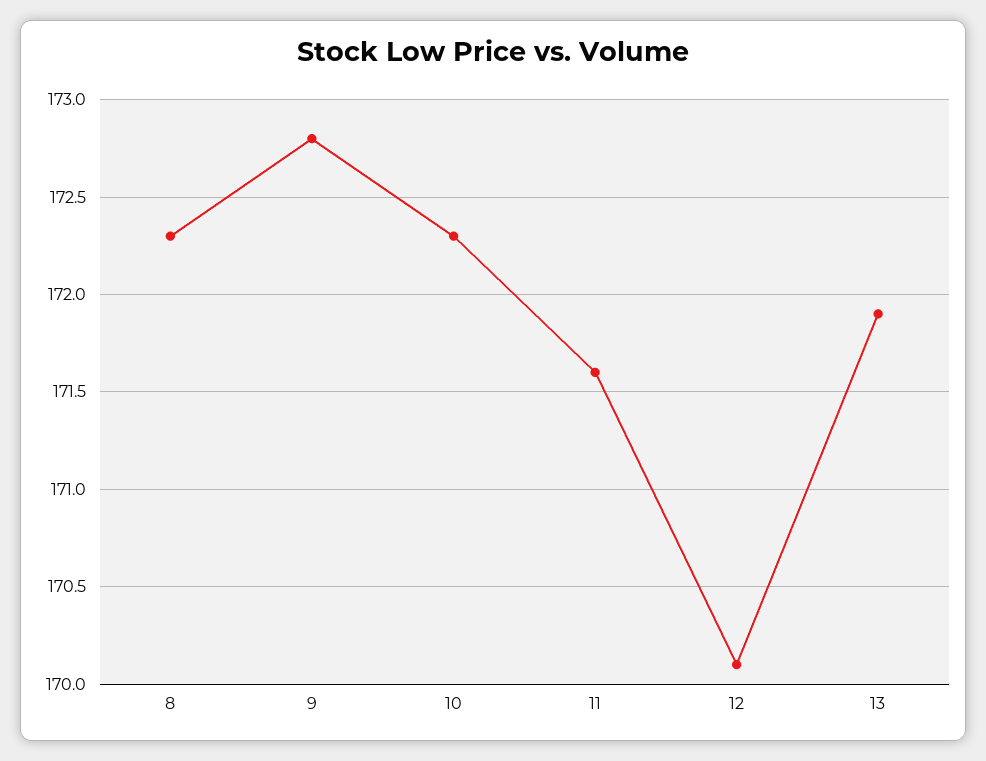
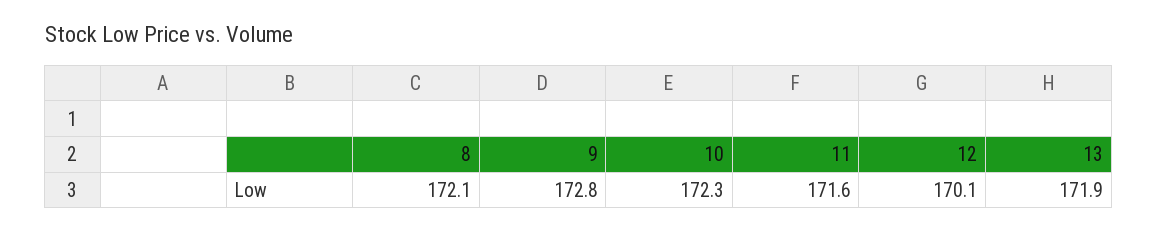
8: 172.3 -> 172.1

